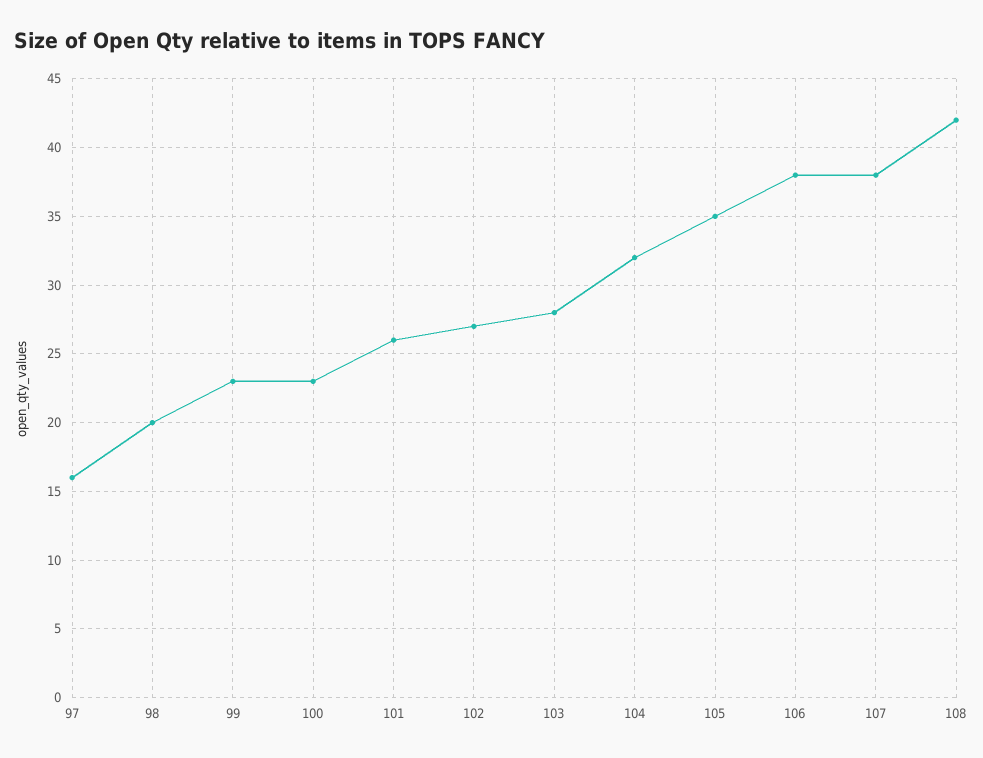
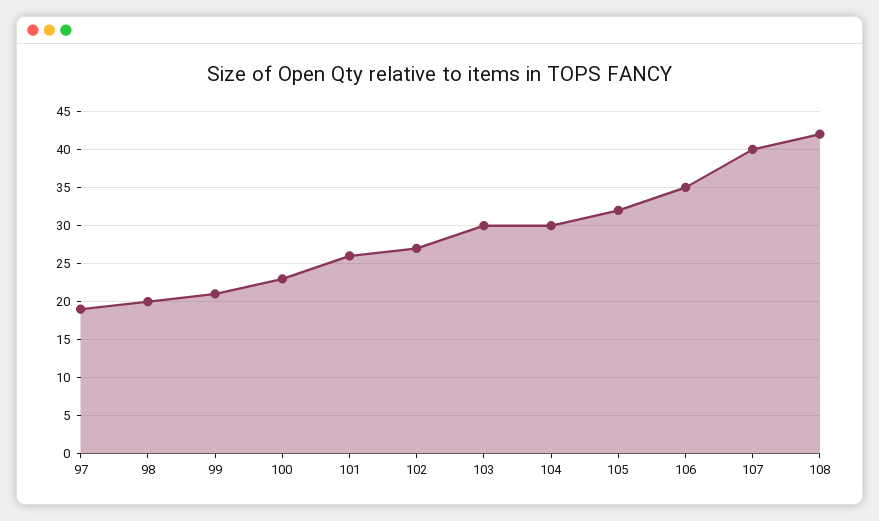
97: 16 -> 19
99: 23 -> 21
103: 28 -> 30
104: 32 -> 30
105: 35 -> 32
106: 38 -> 35
107: 38 -> 40

